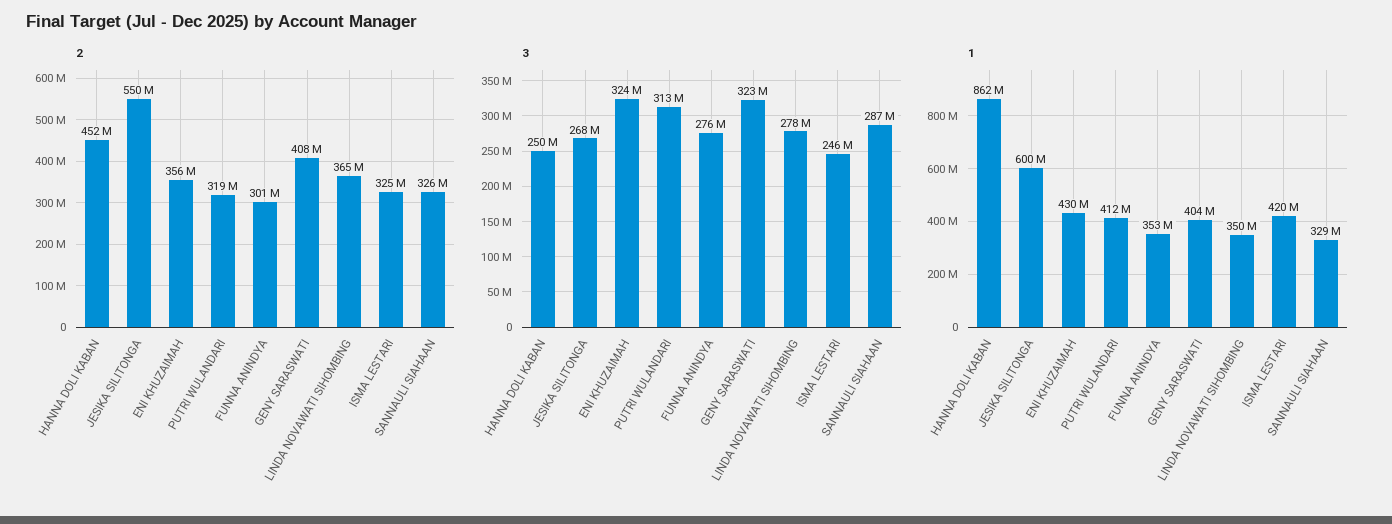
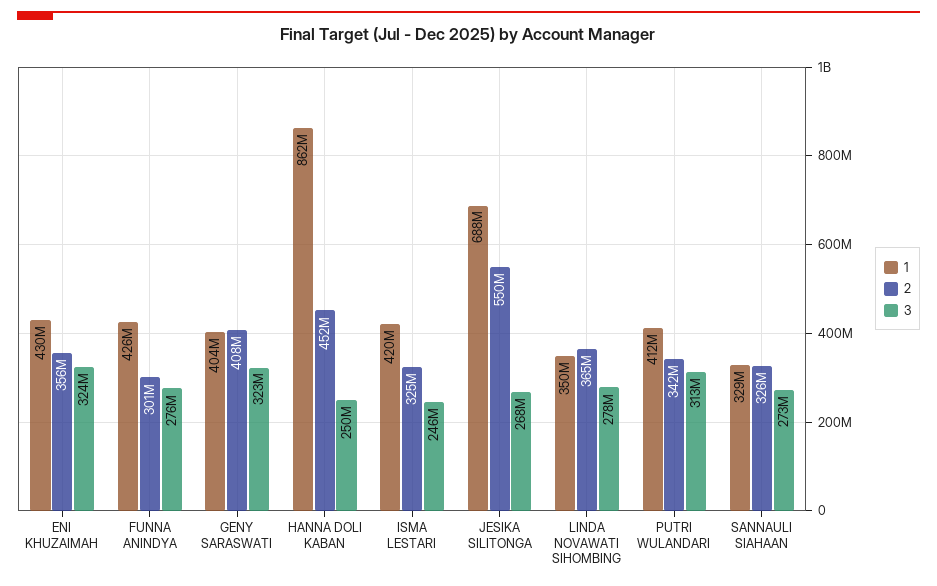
2, PUTRI WULANDARI: 319000000 -> 342000000
3, SANNAULI SIAHAAN: 287000000 -> 273000000
1, JESIKA SILITONGA: 600000000 -> 688000000
1, FUNNA ANINDYA: 353000000 -> 426000000

